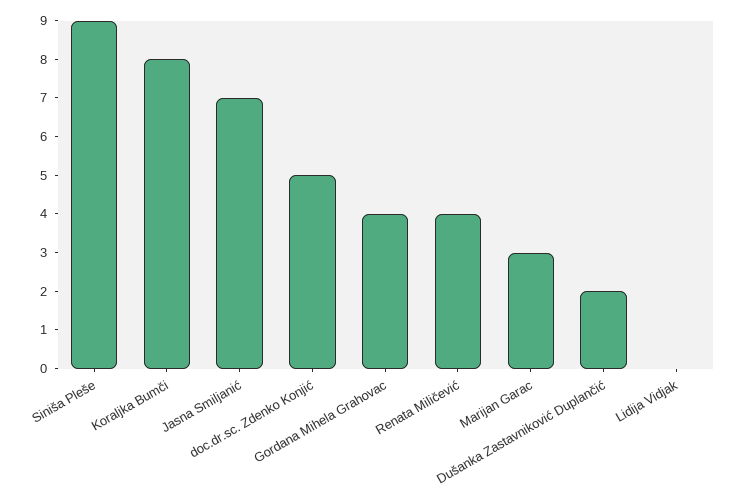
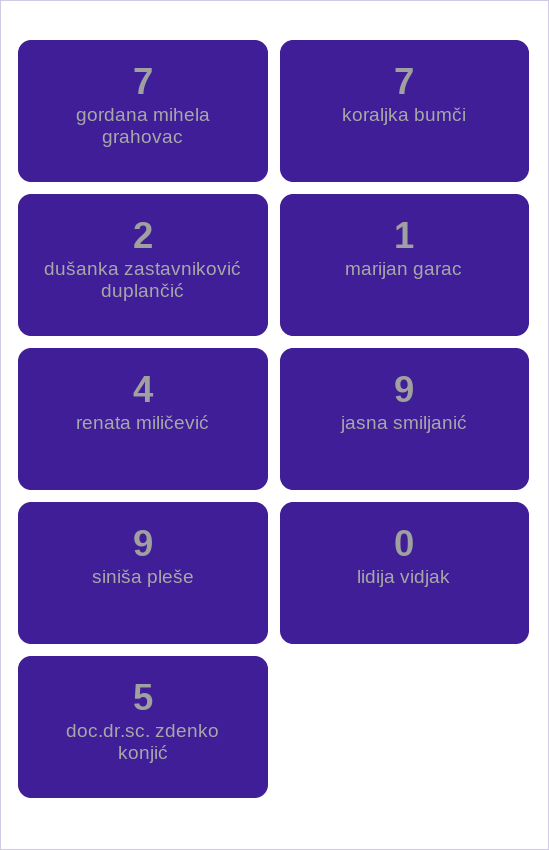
Koraljka Bumči: 8 -> 7
Jasna Smiljanić: 7 -> 9
Gordana Mihela Grahovac: 4 -> 7
Marijan Garac: 3 -> 1

